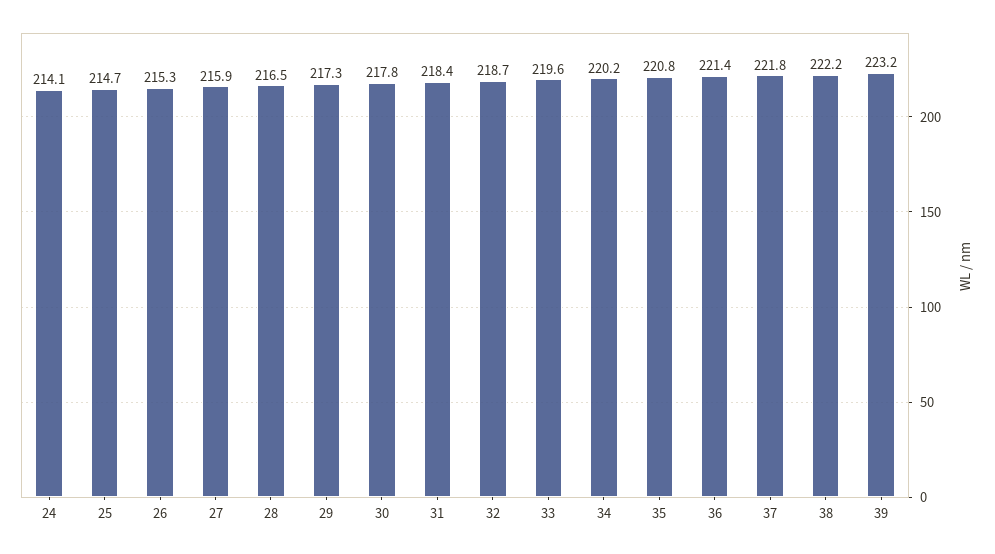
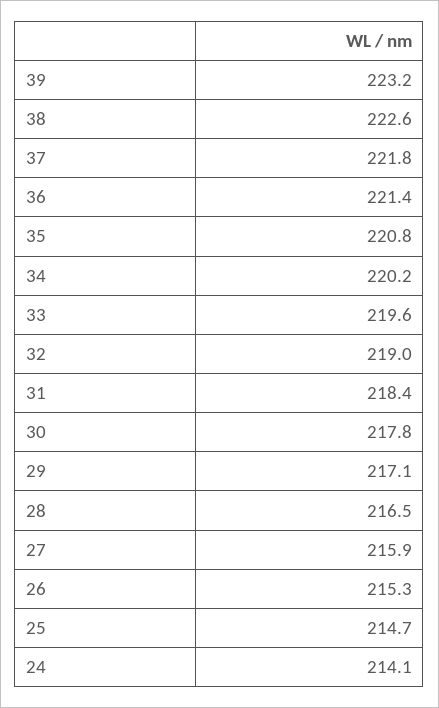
29: 217.3 -> 217.1
32: 218.7 -> 219
38: 222.2 -> 222.6

